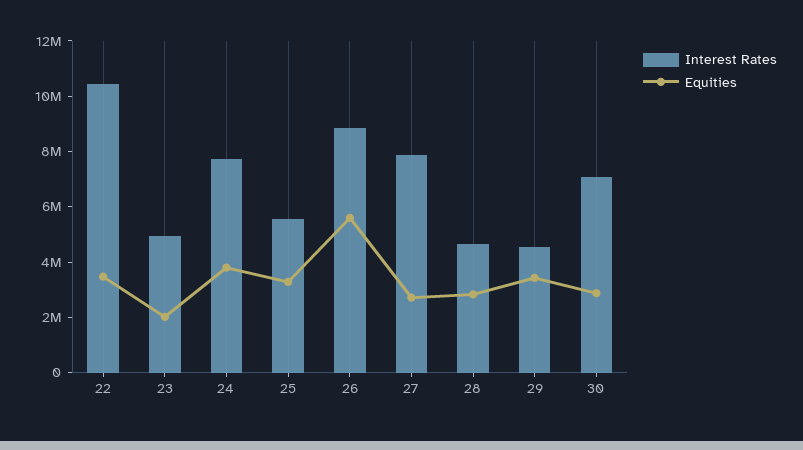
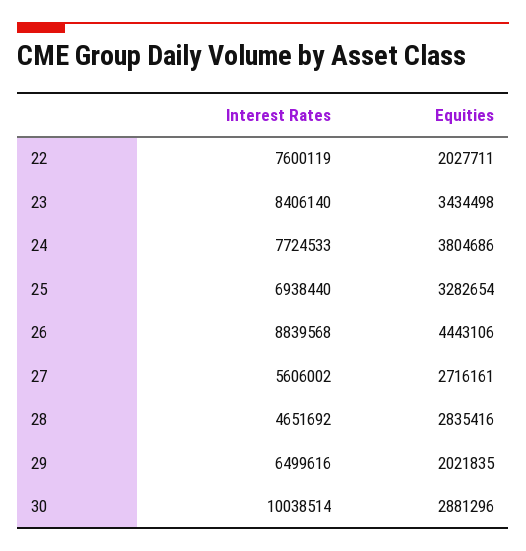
Interest Rates, 22: 10500000 -> 7600119
Equities, 22: 3500000 -> 2027711
Interest Rates, 23: 5000000 -> 8406140
Equities, 23: 2000000 -> 3434498
Interest Rates, 25: 5500000 -> 6938440
Equities, 26: 5500000 -> 4443106
Interest Rates, 27: 8000000 -> 5606002
Interest Rates, 29: 4500000 -> 6499616
Equities, 29: 3500000 -> 2021835
Interest Rates, 30: 7000000 -> 10038514

